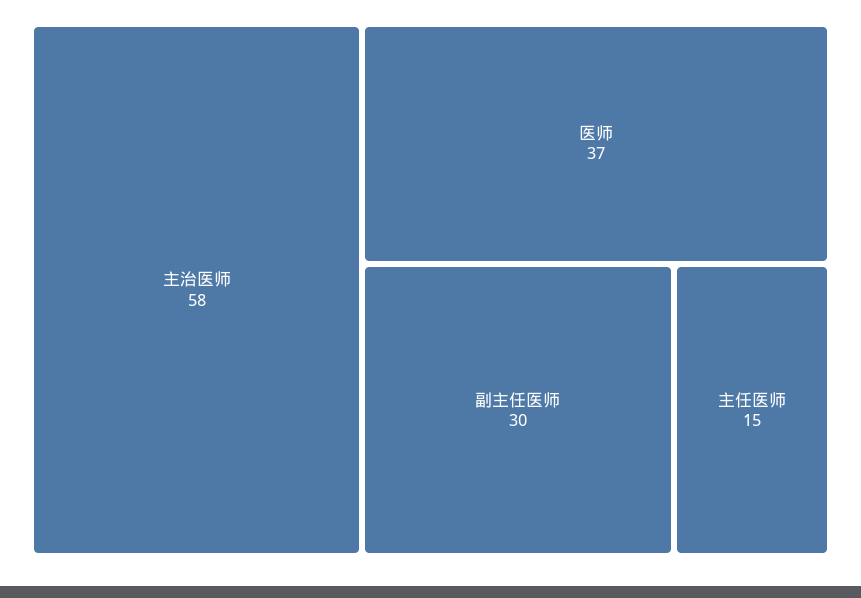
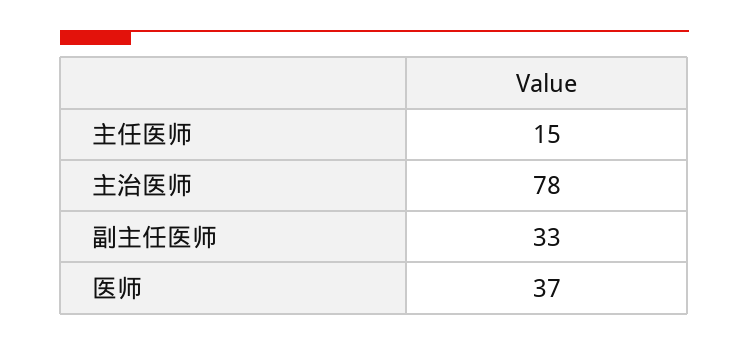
主治医师: 58 -> 78
副主任医师: 30 -> 33

